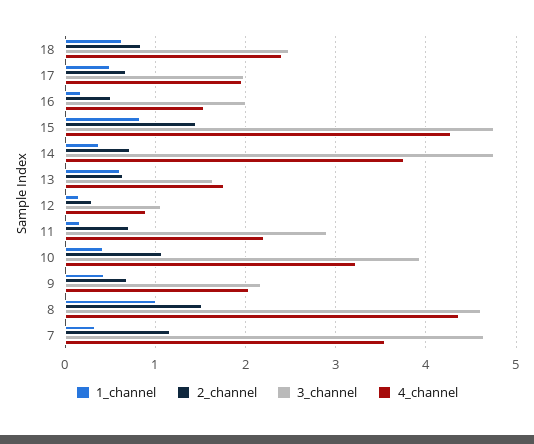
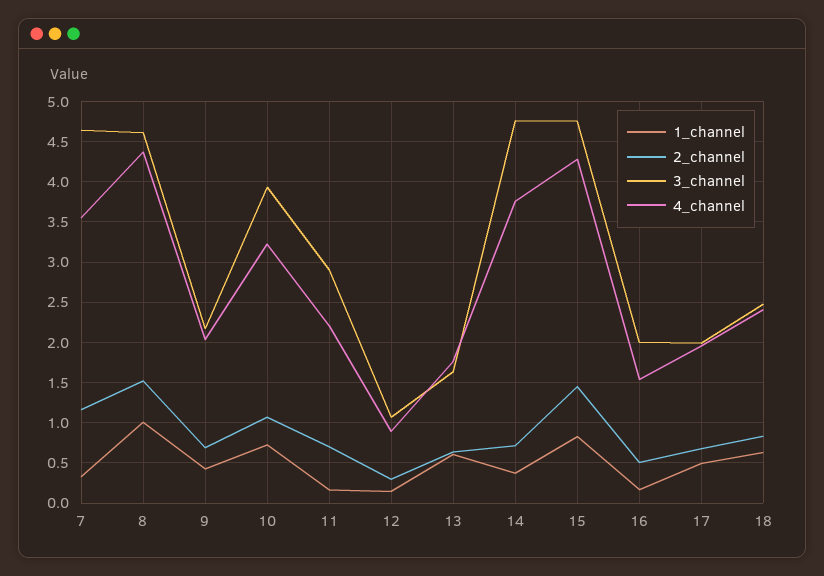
1_channel, 10: 0.4 -> 0.7

